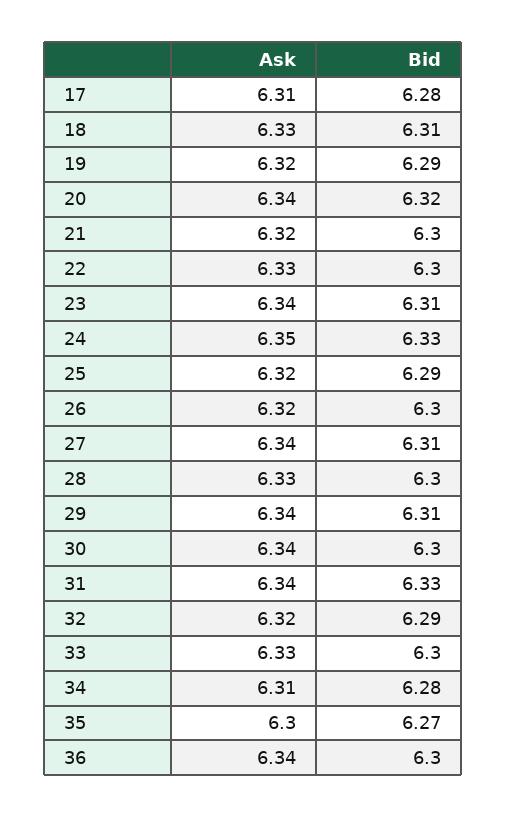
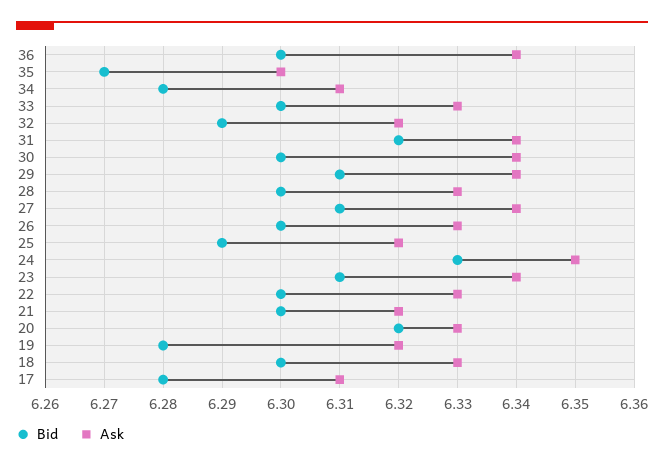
Bid, 18: 6.31 -> 6.3
Bid, 19: 6.29 -> 6.28
Ask, 20: 6.34 -> 6.33
Ask, 26: 6.32 -> 6.33
Bid, 31: 6.33 -> 6.32

